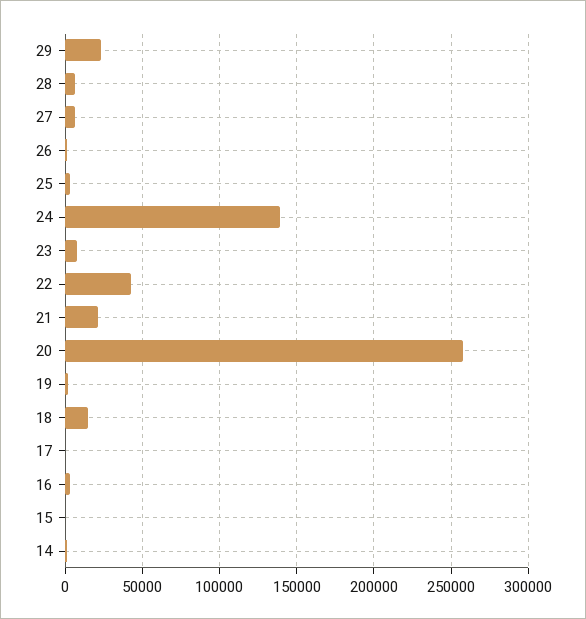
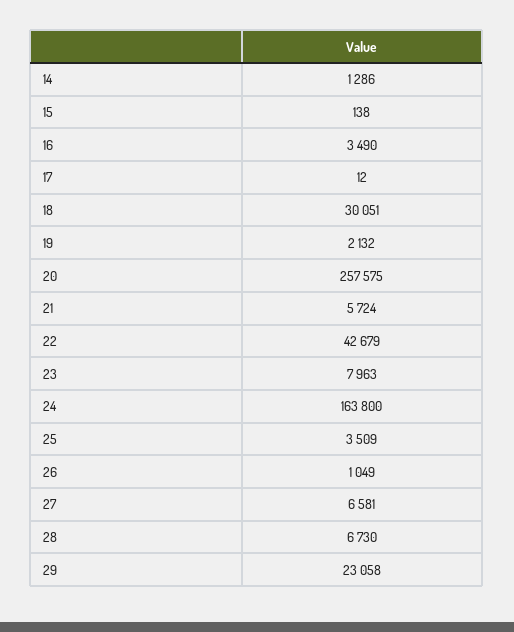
24: 140000 -> 163800
21: 20000 -> 5724
18: 15000 -> 30051

